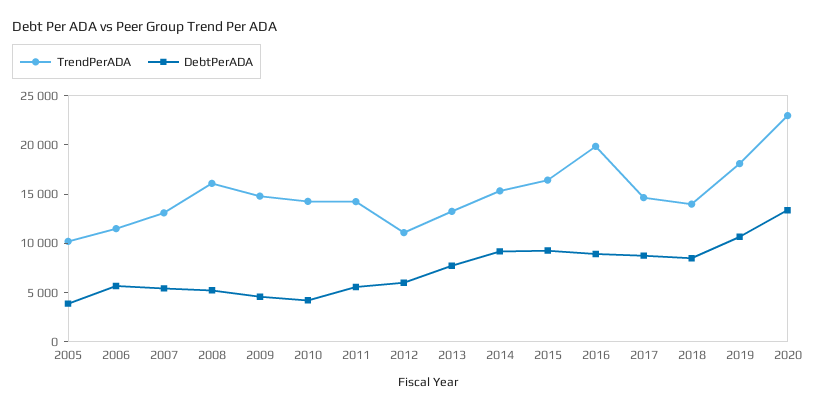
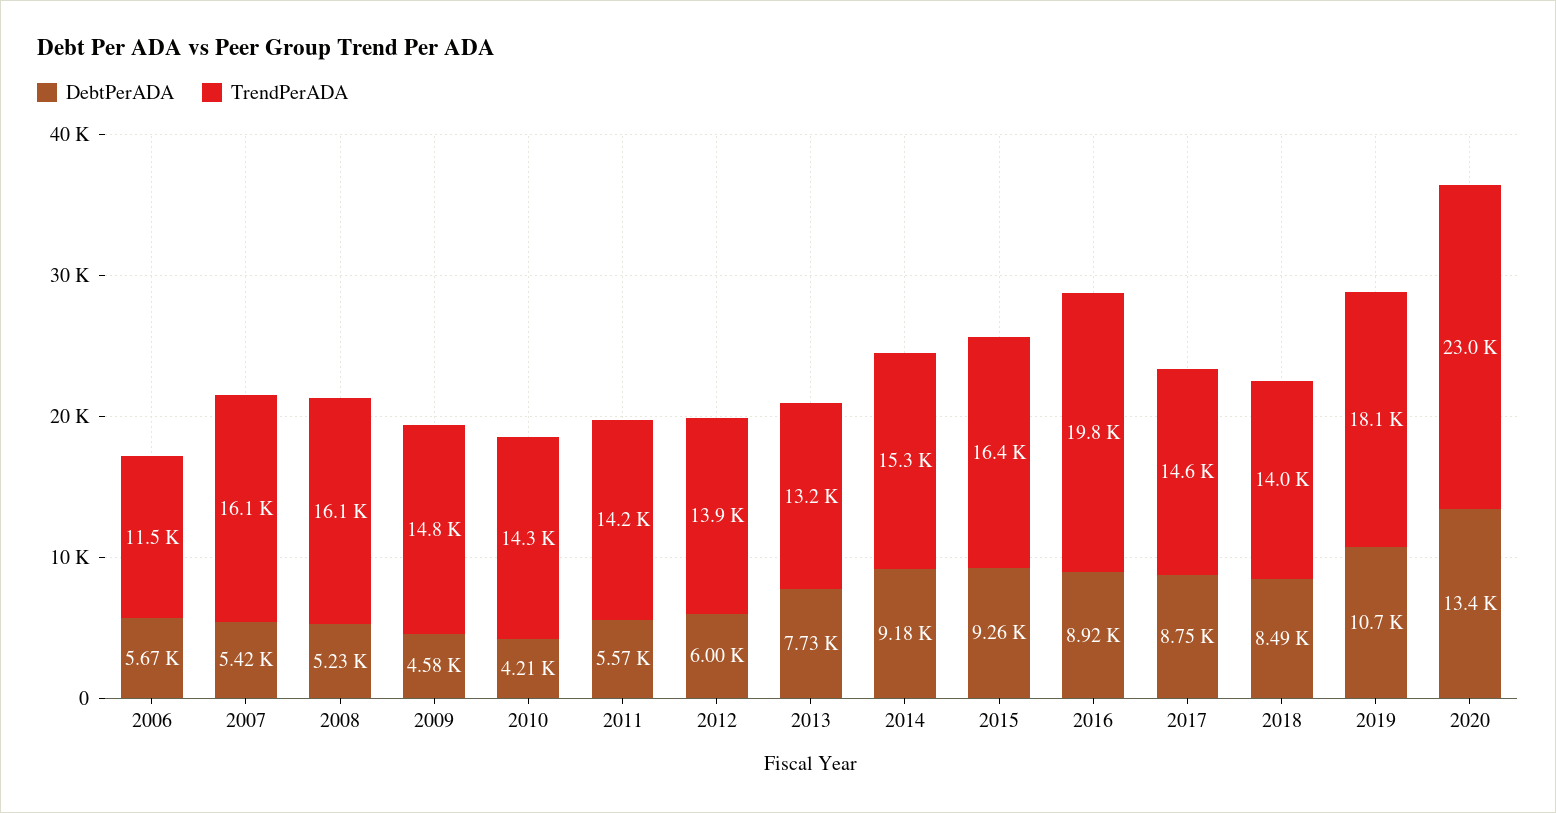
TrendPerADA, 2005: 10000 -> none
DebtPerADA, 2005: 4000 -> none
TrendPerADA, 2007: 13000 -> 16100
TrendPerADA, 2012: 11000 -> 13900

